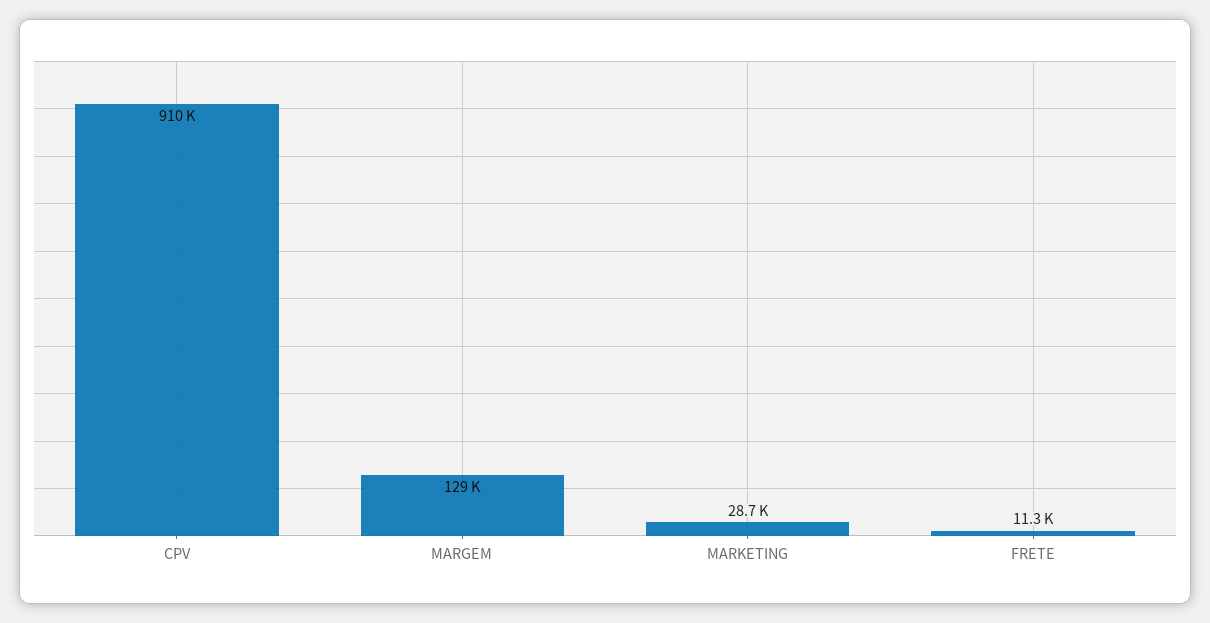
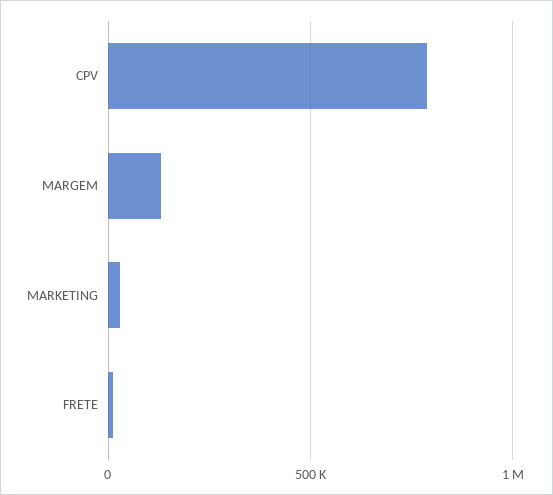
CPV: 910000 -> 800000

